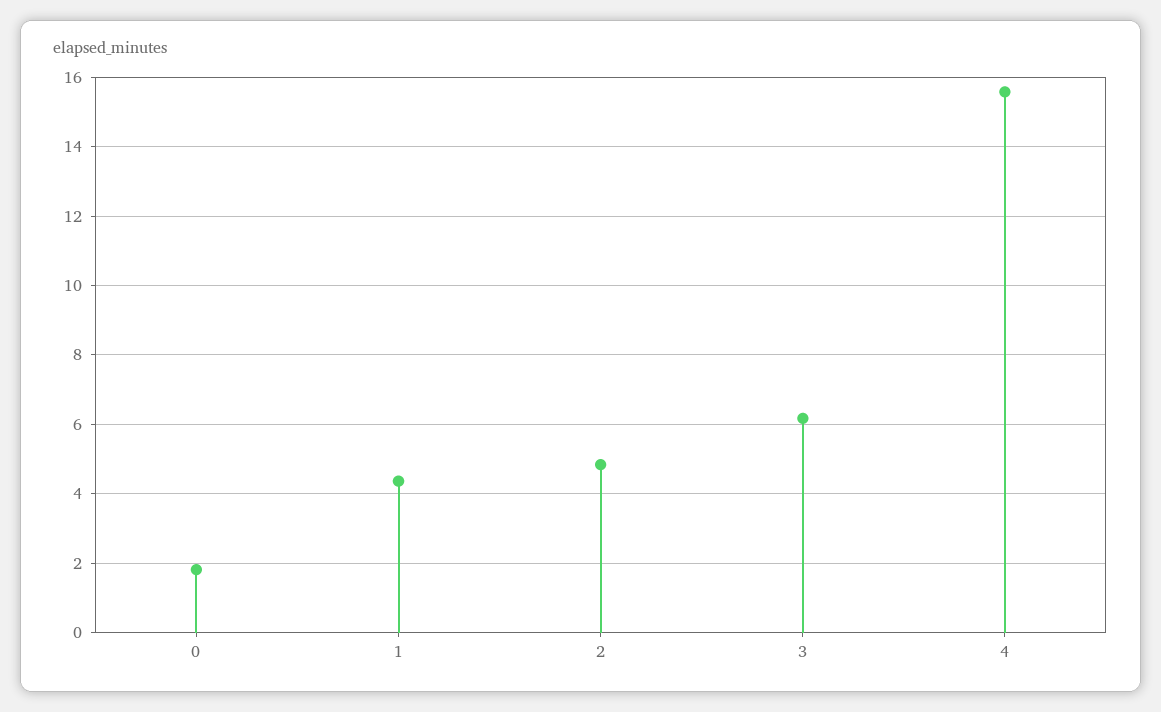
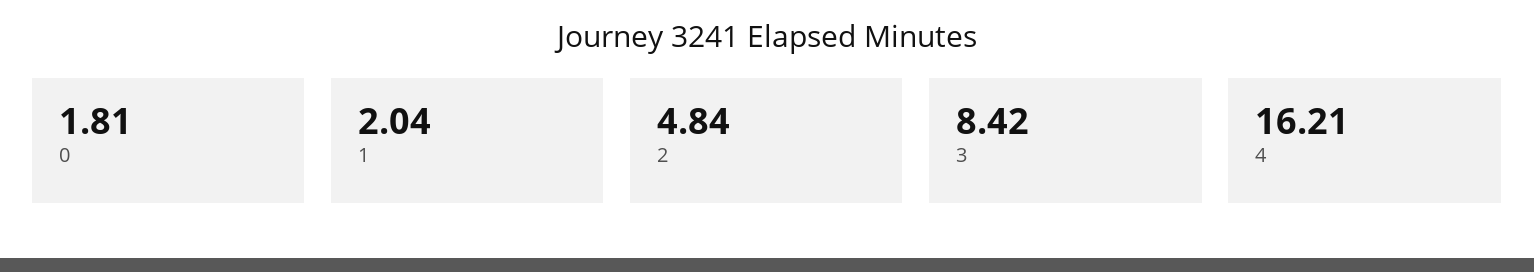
1: 4.4 -> 2.04
3: 6.2 -> 8.42
4: 15.6 -> 16.21

